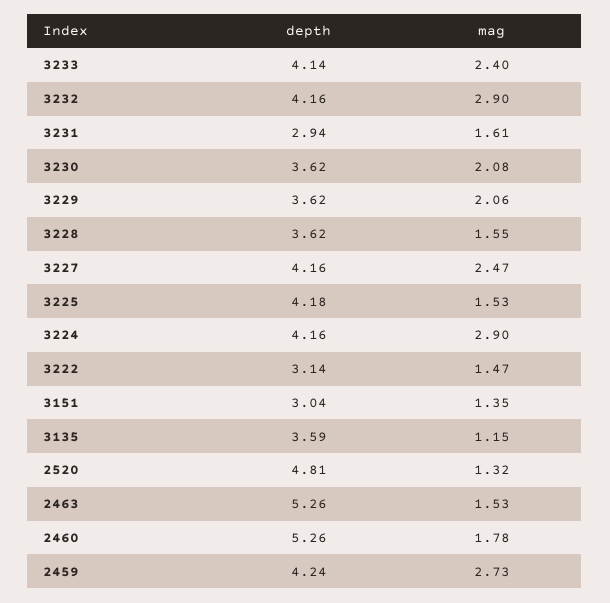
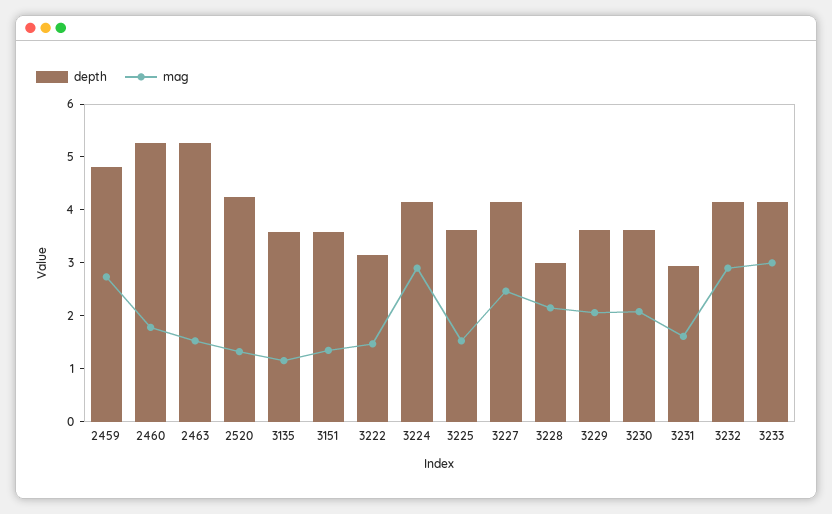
mag, 3233: 2.4 -> 3
depth, 3228: 3.62 -> 3
mag, 3228: 1.55 -> 2.2
depth, 3225: 4.18 -> 3.6
depth, 3151: 3.04 -> 3.6
depth, 2520: 4.81 -> 4.2
depth, 2459: 4.24 -> 4.8

